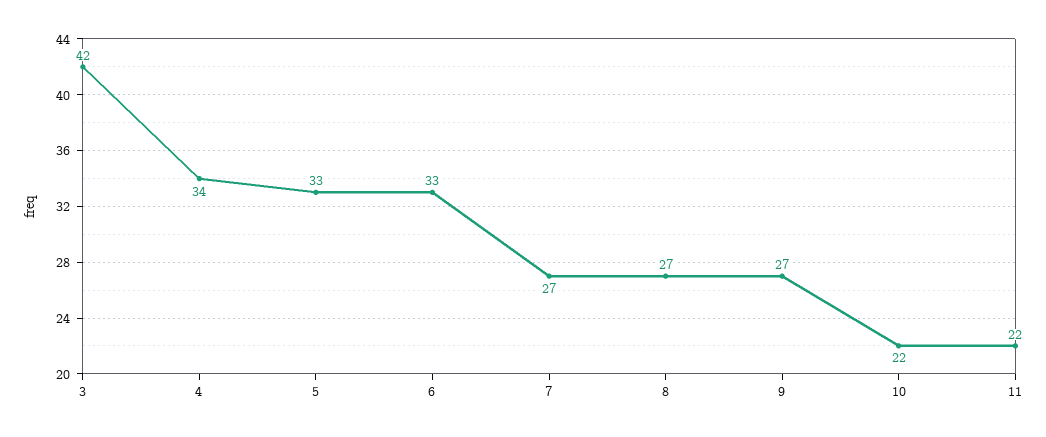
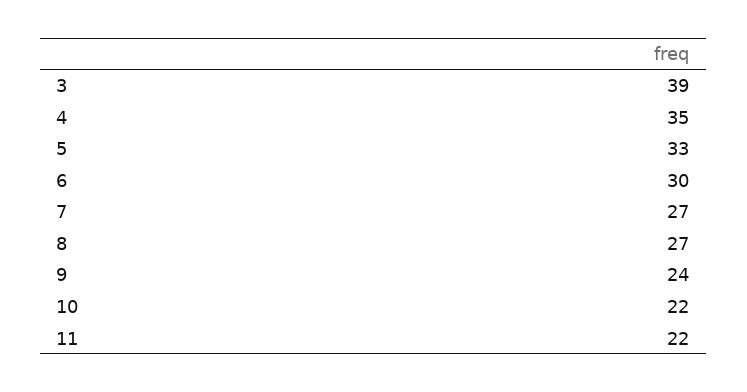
3: 42 -> 39
4: 34 -> 35
6: 33 -> 30
9: 27 -> 24

